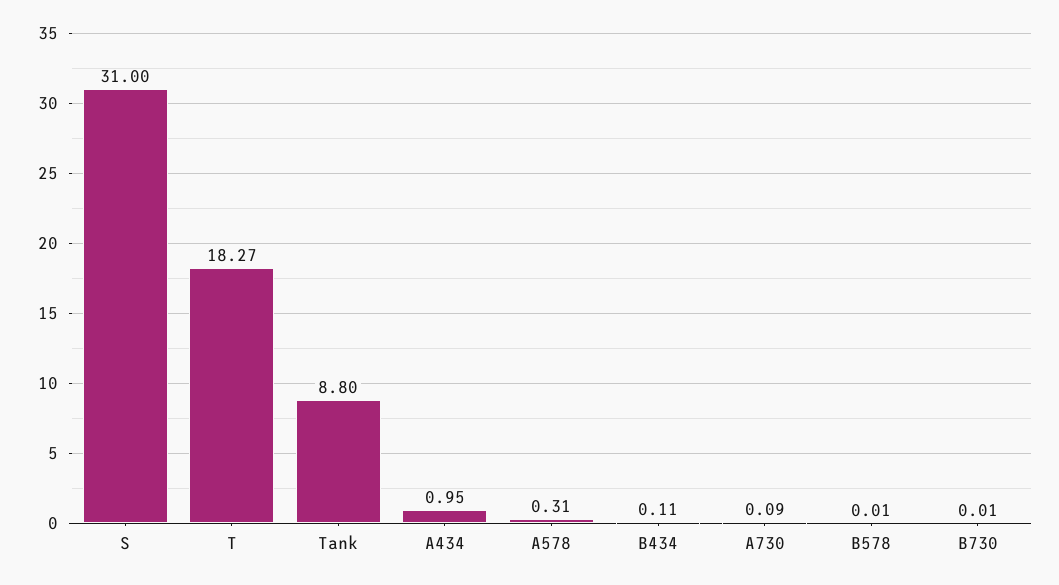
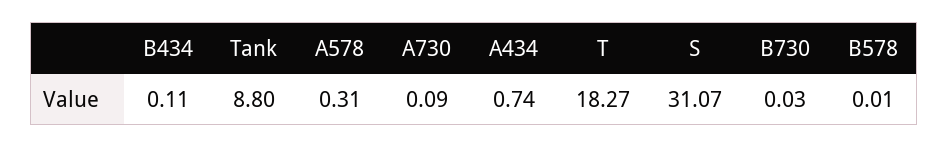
S: 31 -> 31.07
A434: 0.95 -> 0.74
B730: 0.01 -> 0.03

